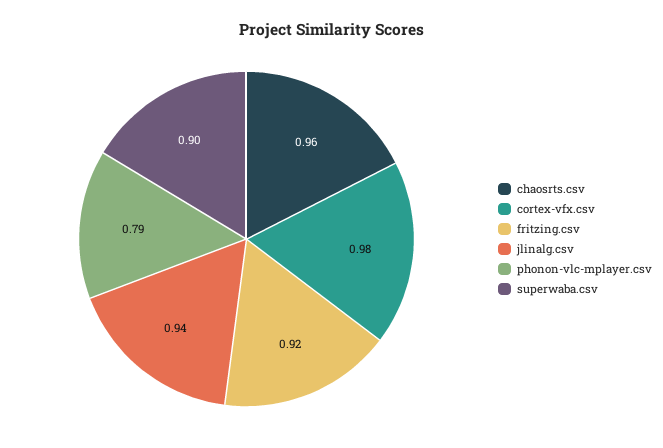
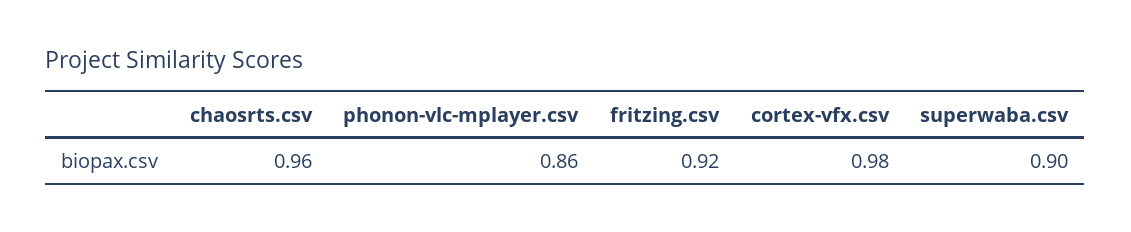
jlinalg.csv: 0.94 -> none
phonon-vlc-mplayer.csv: 0.79 -> 0.86

